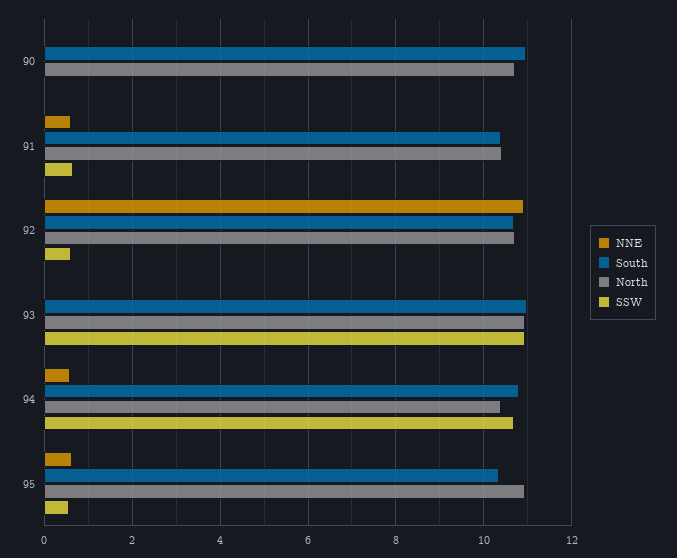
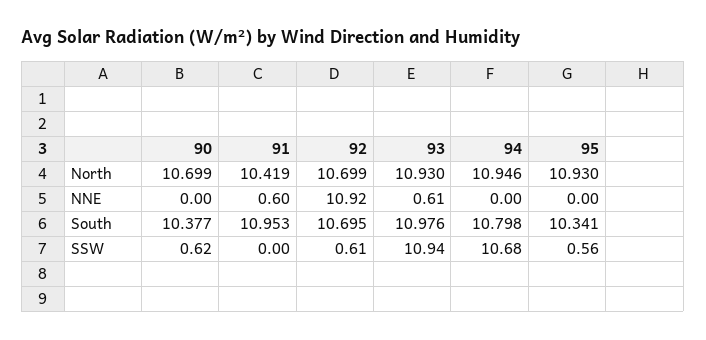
South, 90: 11 -> 10.377
SSW, 90: 0 -> 0.62
South, 91: 10.4 -> 10.953
SSW, 91: 0.6 -> 0
NNE, 93: 0 -> 0.61
NNE, 94: 0.6 -> 0
North, 94: 10.4 -> 10.946
NNE, 95: 0.6 -> 0

